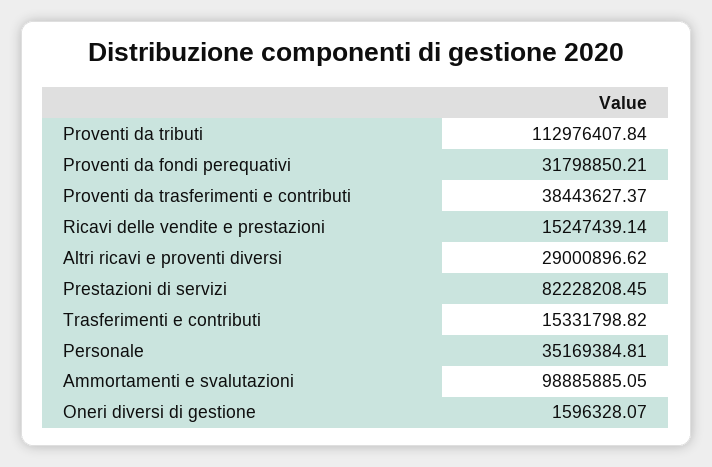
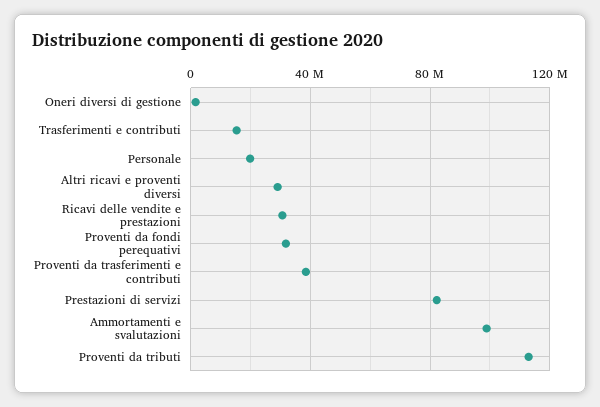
Ricavi delle vendite e prestazioni: 15247439.14 -> 30000000
Personale: 35169384.81 -> 20000000

